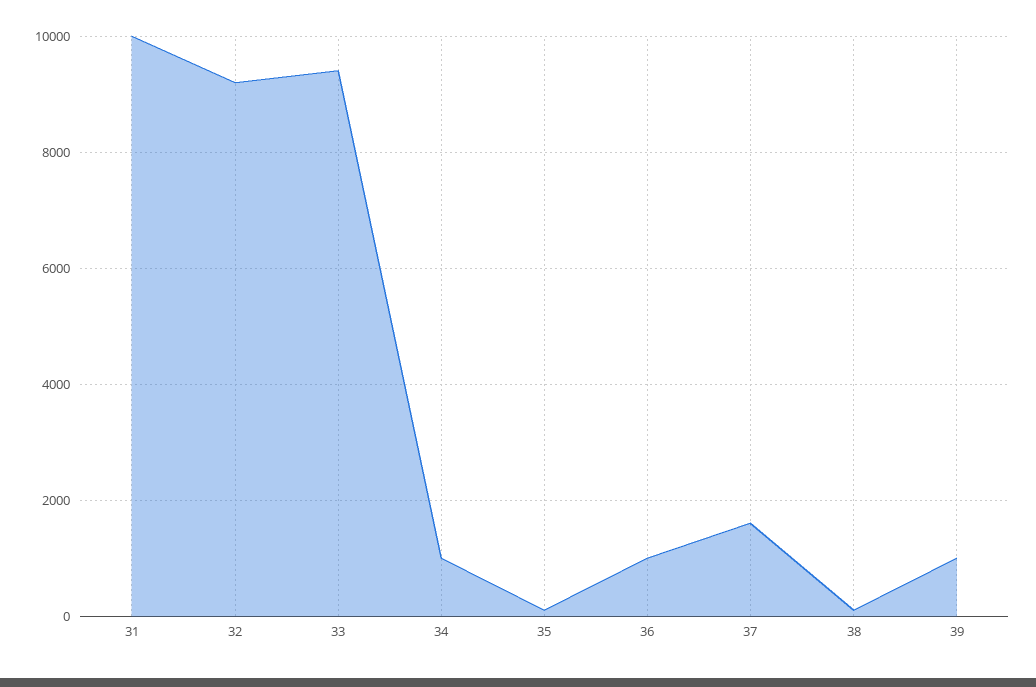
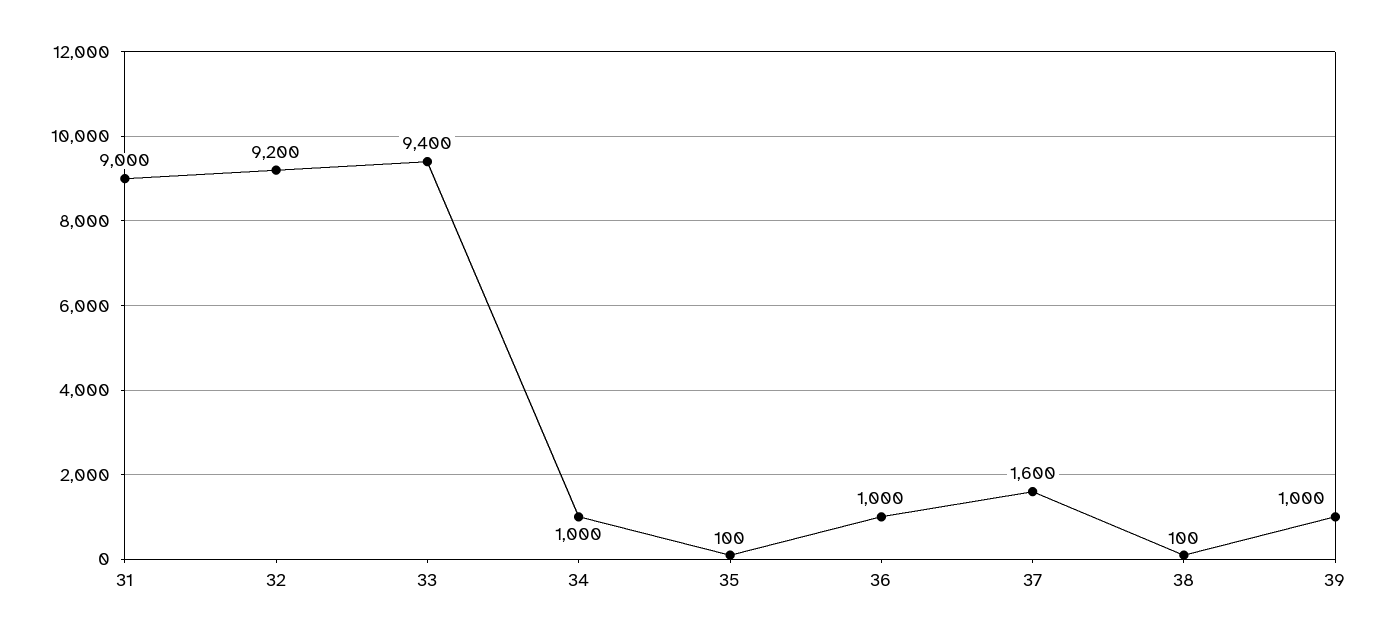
31: 10000 -> 9000

